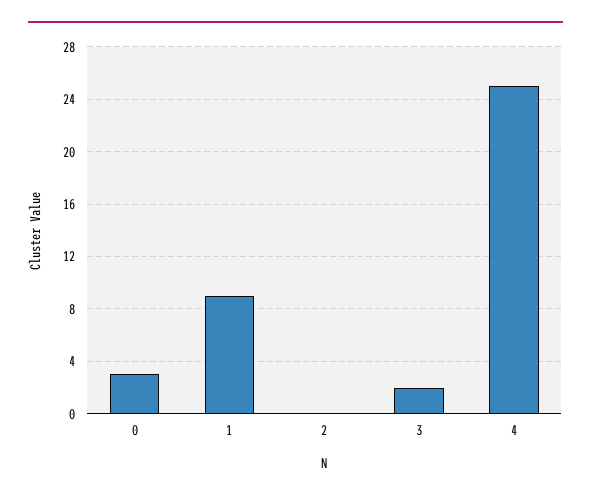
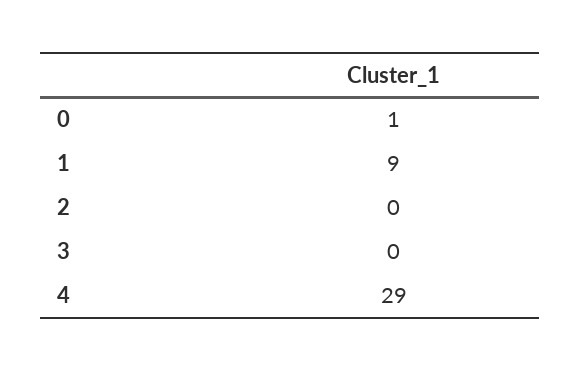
0: 3 -> 1
3: 2 -> 0
4: 25 -> 29

